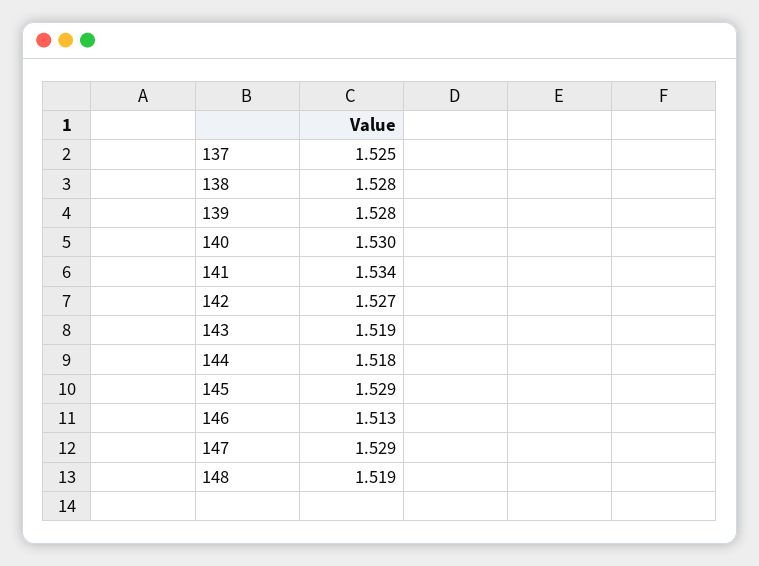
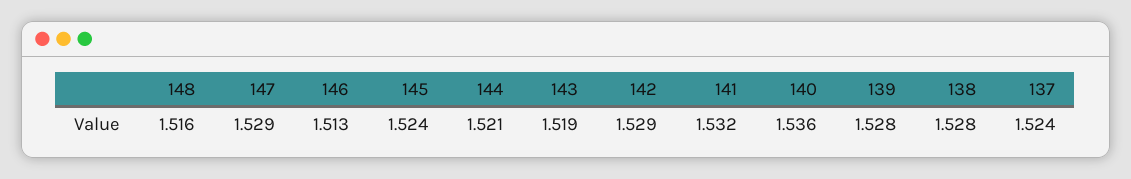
137: 1.525 -> 1.524
140: 1.53 -> 1.536
141: 1.534 -> 1.532
142: 1.527 -> 1.529
144: 1.518 -> 1.521
145: 1.529 -> 1.524
148: 1.519 -> 1.516

